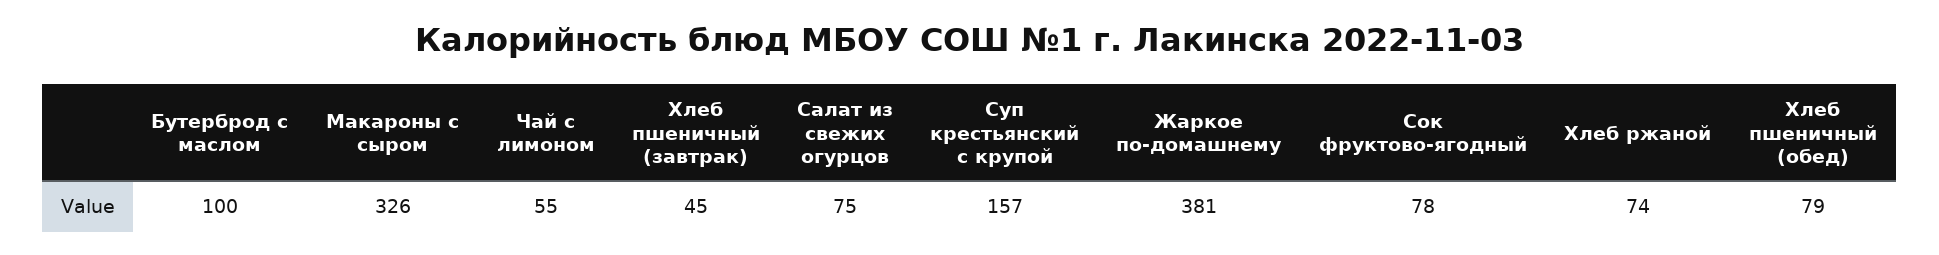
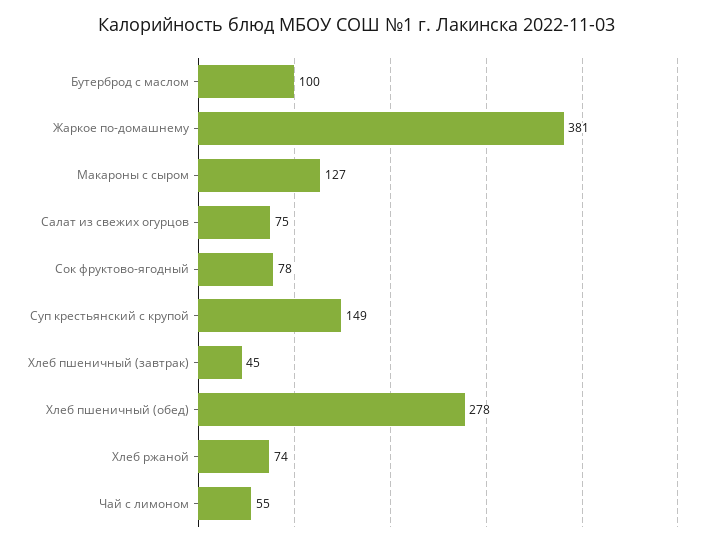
Макароны с сыром: 326 -> 127
Суп крестьянский с крупой: 157 -> 149
Хлеб пшеничный (обед): 79 -> 278

